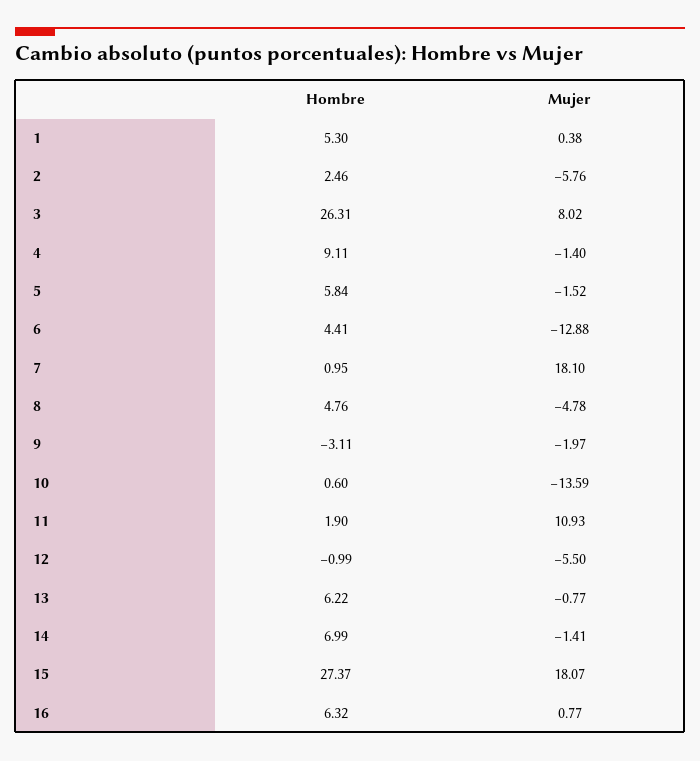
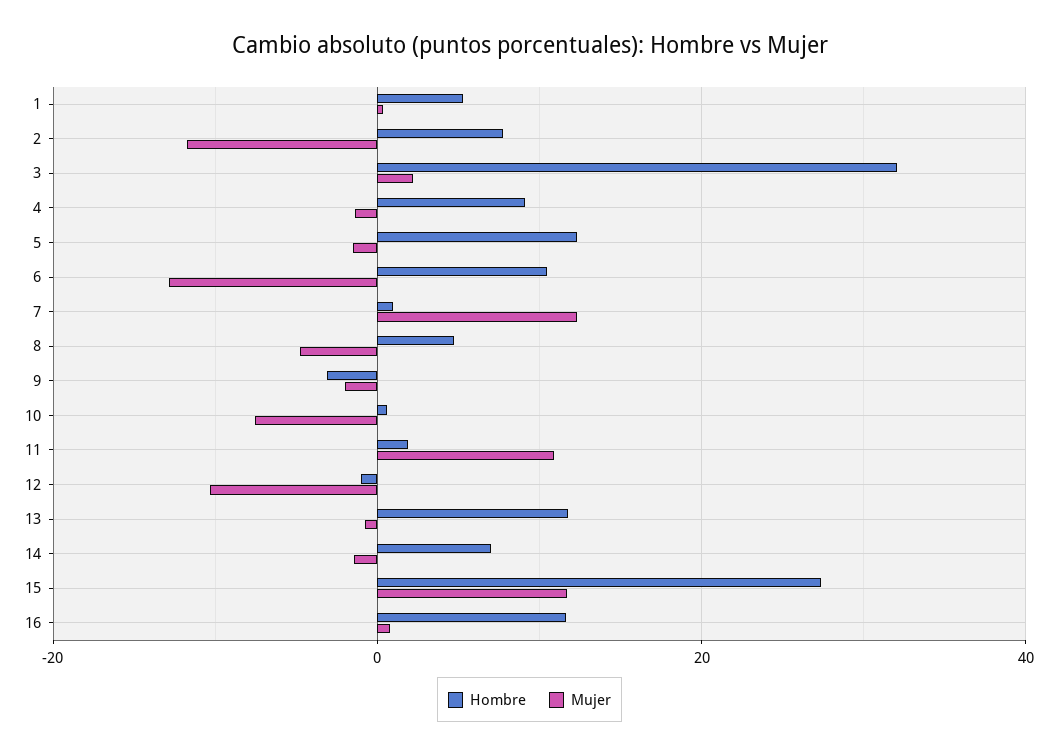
Hombre, 2: 2.46 -> 8
Mujer, 2: -5.76 -> -12
Hombre, 3: 26.31 -> 32
Mujer, 3: 8.02 -> 2
Hombre, 5: 5.84 -> 12
Hombre, 6: 4.41 -> 10
Mujer, 7: 18.1 -> 12
Mujer, 10: -13.59 -> -8
Mujer, 12: -5.5 -> -10
Hombre, 13: 6.22 -> 12
Mujer, 15: 18.07 -> 12
Hombre, 16: 6.32 -> 12

